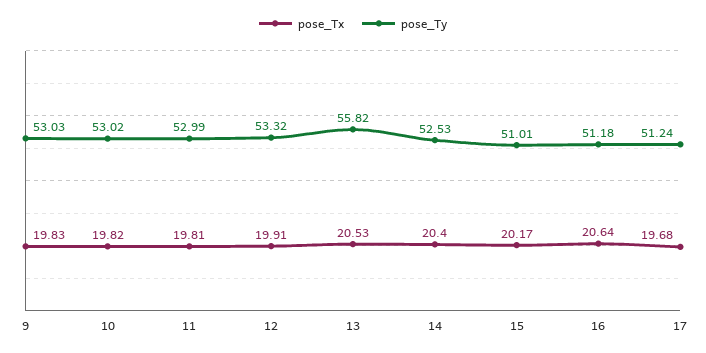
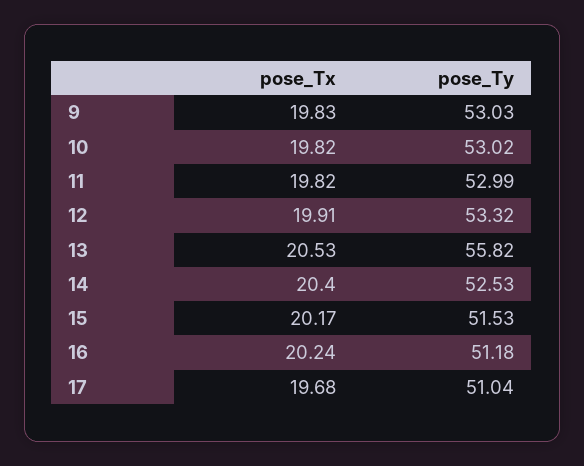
pose_Tx, 11: 19.81 -> 19.82
pose_Ty, 15: 51.01 -> 51.53
pose_Tx, 16: 20.64 -> 20.24
pose_Ty, 17: 51.24 -> 51.04

